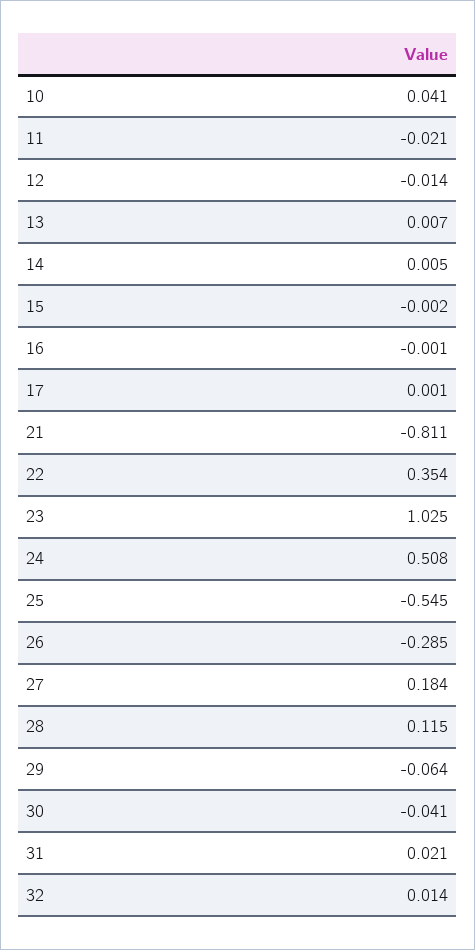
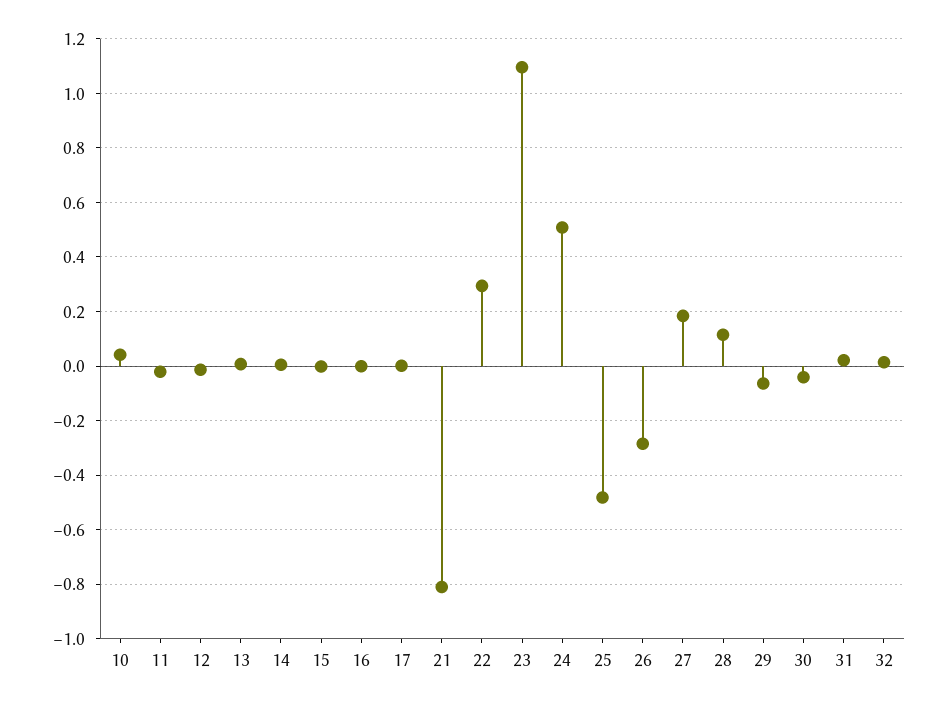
22: 0.354 -> 0.3
23: 1.025 -> 1.1
25: -0.545 -> -0.475

